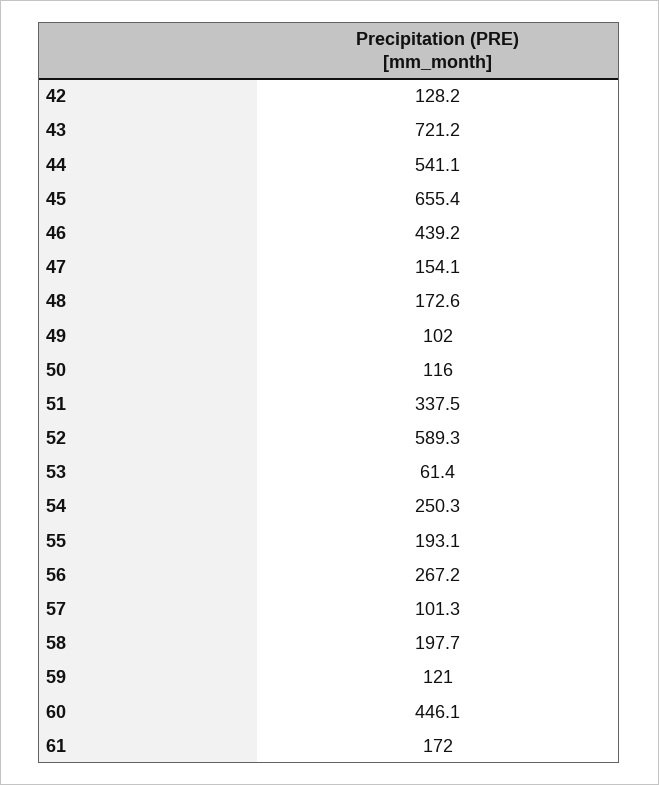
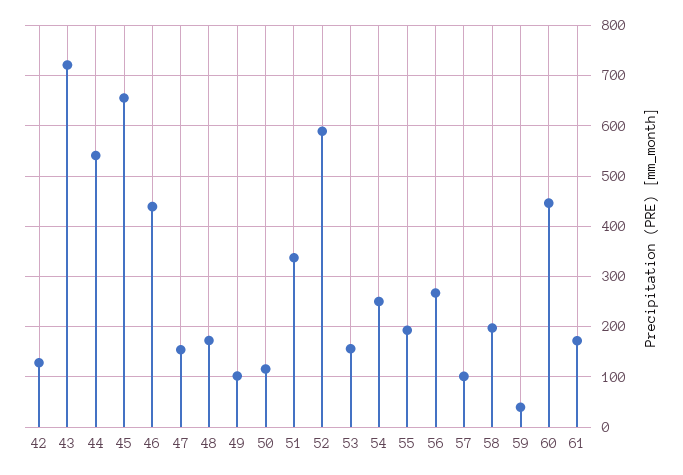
53: 61.4 -> 160
59: 121 -> 40

